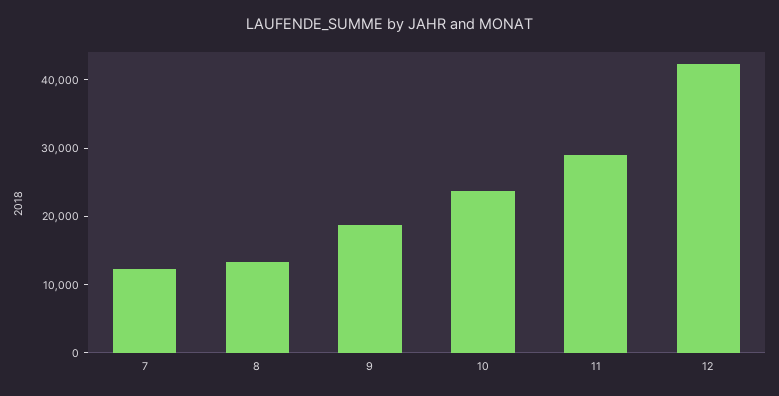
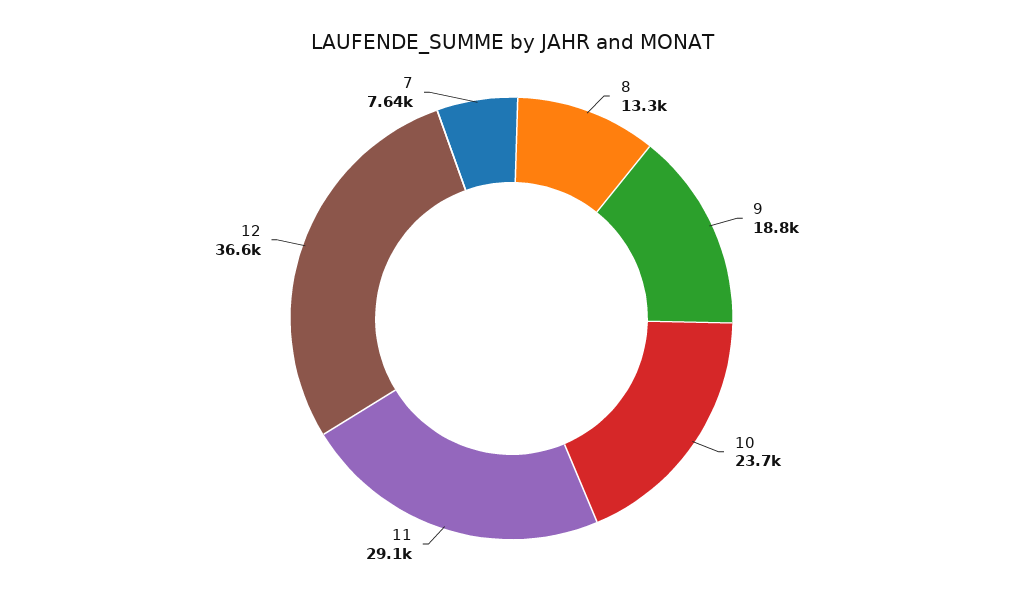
7: 12000 -> 7640
12: 42000 -> 36600

